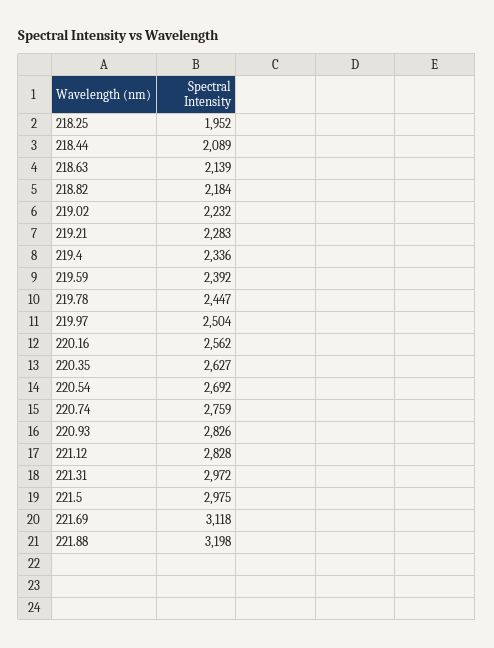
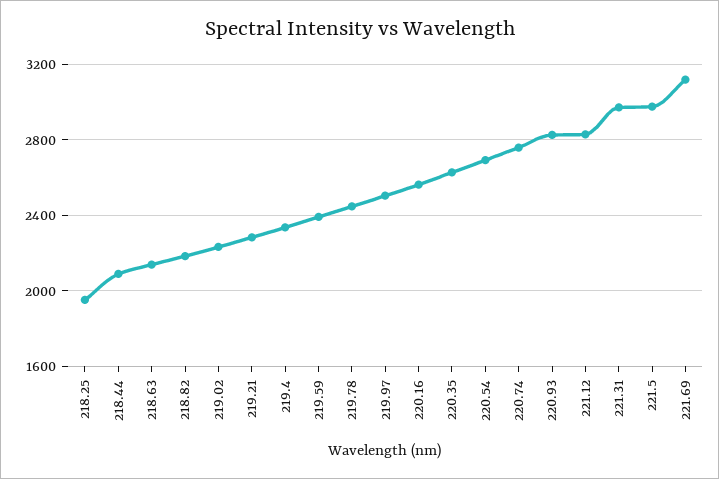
221.88: 3198 -> none

